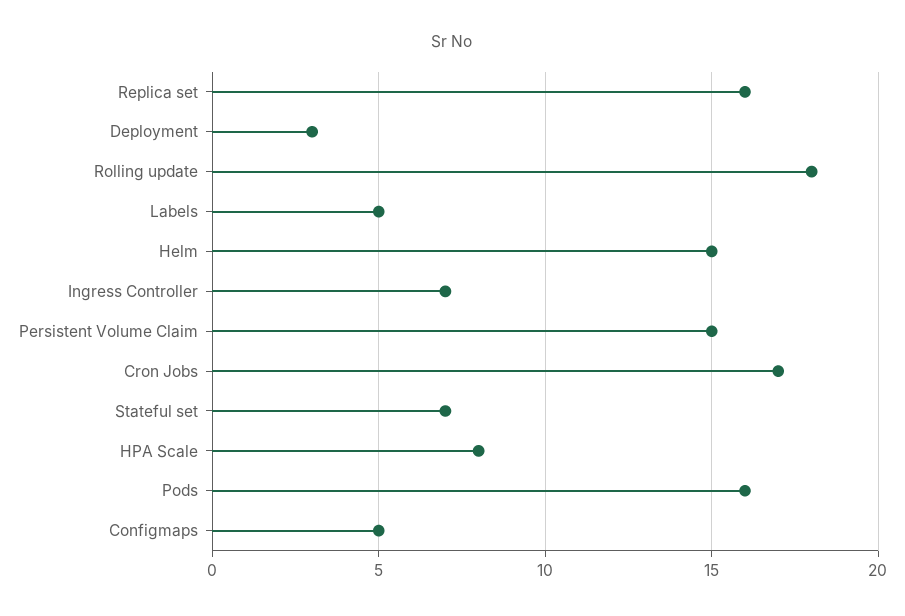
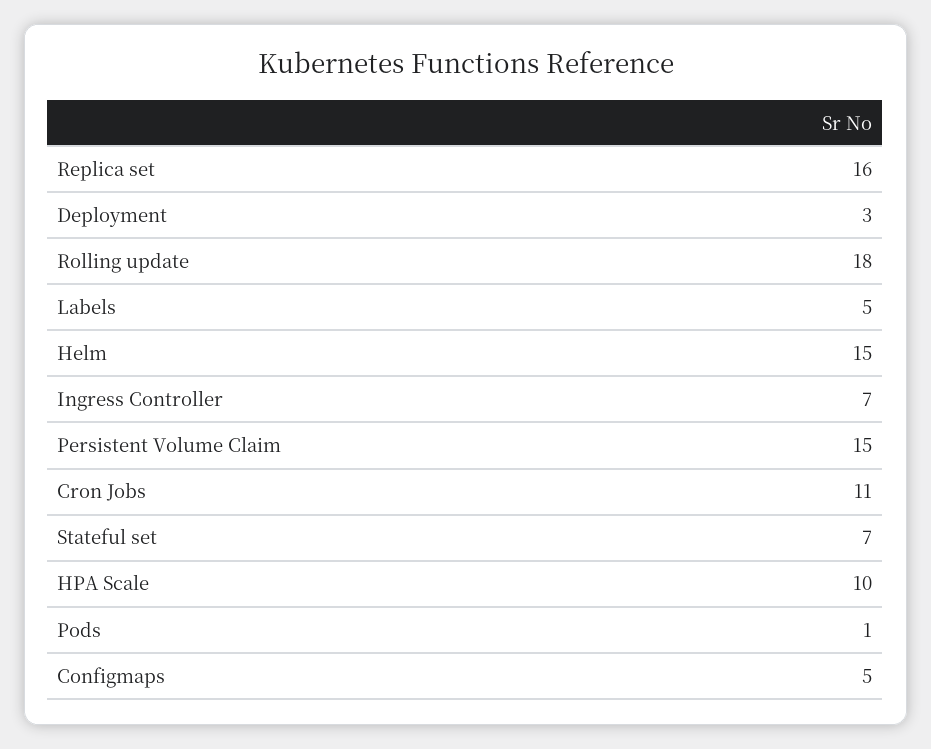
Cron Jobs: 17 -> 11
HPA Scale: 8 -> 10
Pods: 16 -> 1

